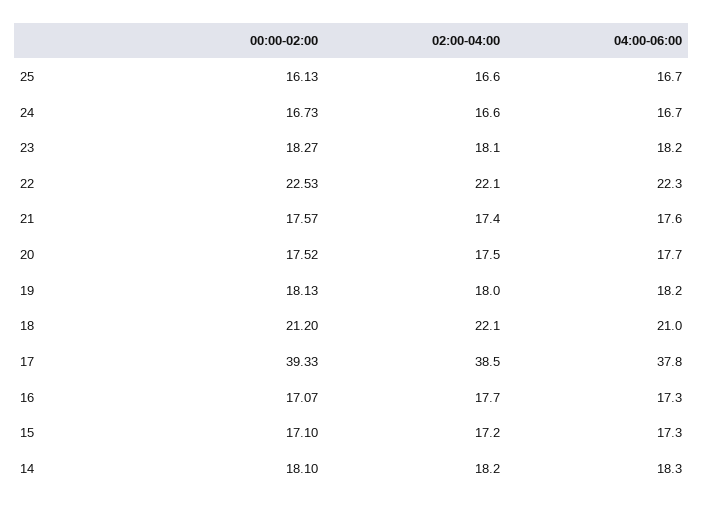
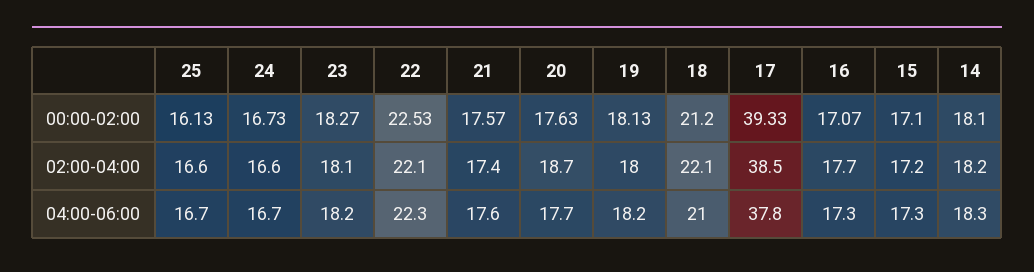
00:00-02:00, 20: 17.52 -> 17.63
02:00-04:00, 20: 17.5 -> 18.7

